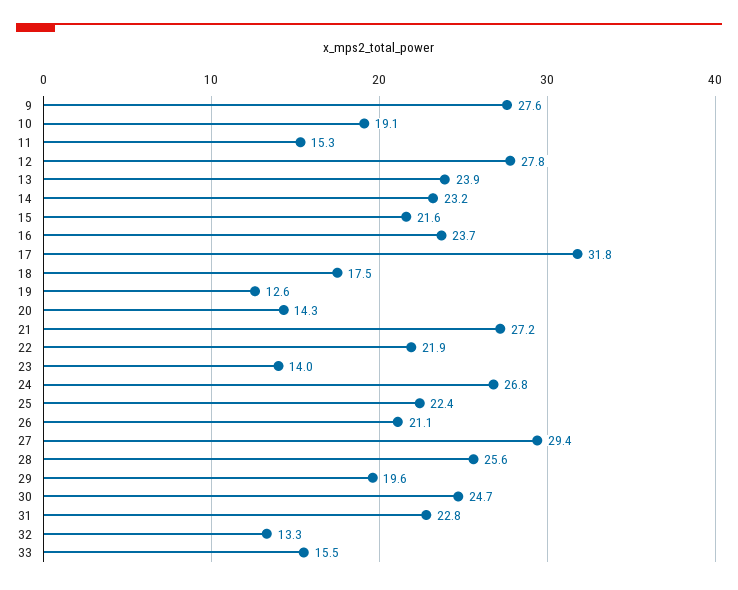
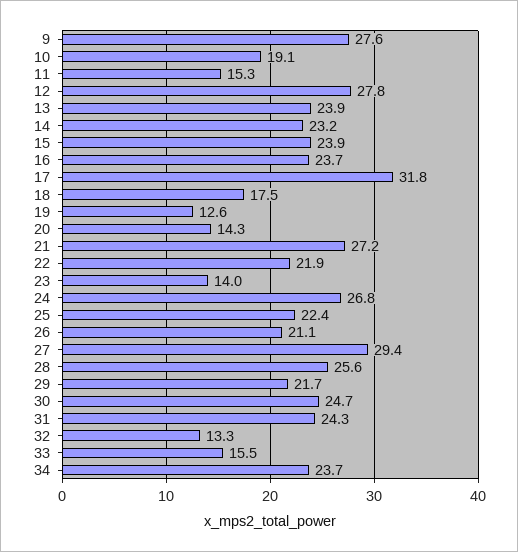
15: 21.6 -> 23.9
29: 19.6 -> 21.7
31: 22.8 -> 24.3
34: none -> 23.7

